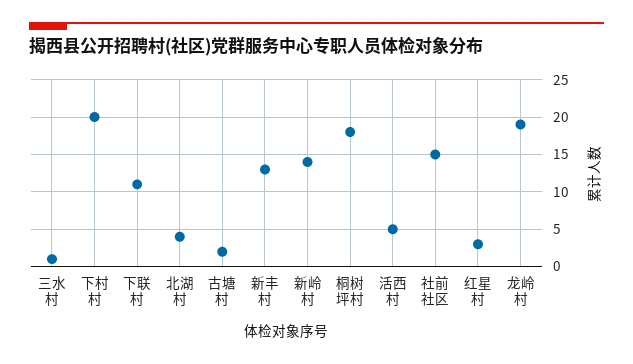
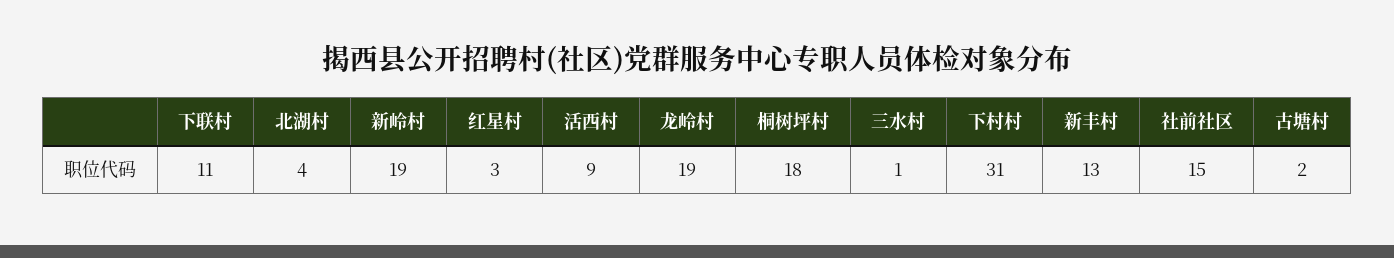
下村村: 20 -> 31
新岭村: 14 -> 19
活西村: 5 -> 9

